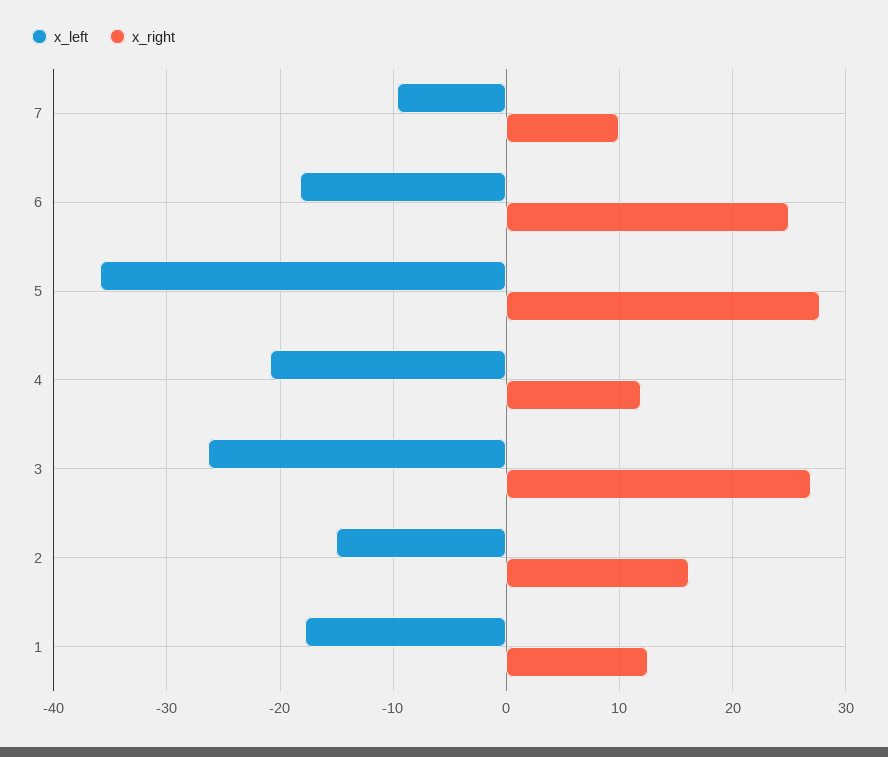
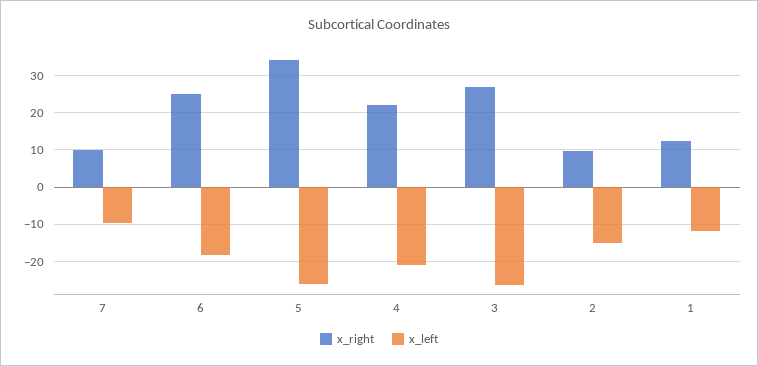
x_left, 5: -36 -> -26
x_right, 5: 28 -> 34
x_right, 4: 12 -> 22
x_right, 2: 16 -> 10
x_left, 1: -18 -> -12

